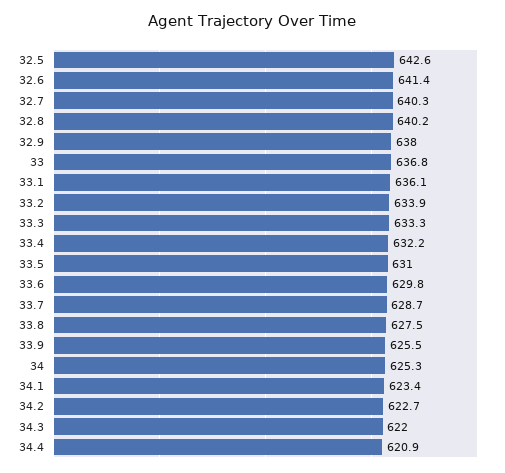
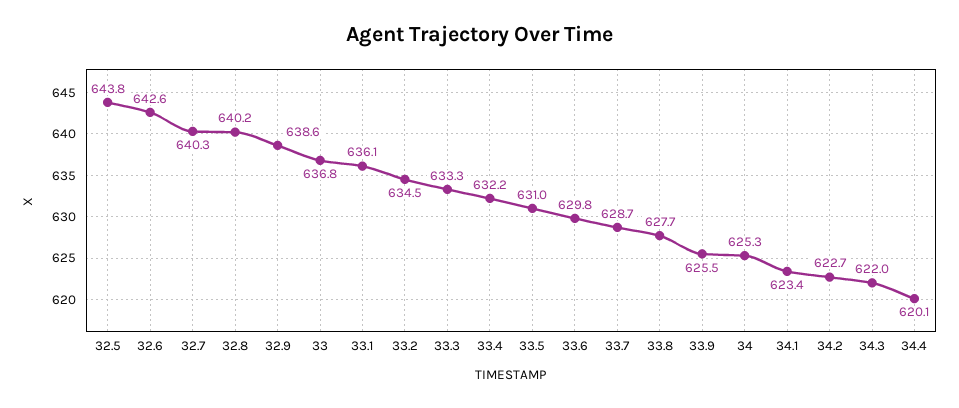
32.5: 642.6 -> 643.8
32.6: 641.4 -> 642.6
32.9: 638 -> 638.6
33.2: 633.9 -> 634.5
33.8: 627.5 -> 627.7
34.4: 620.9 -> 620.1

